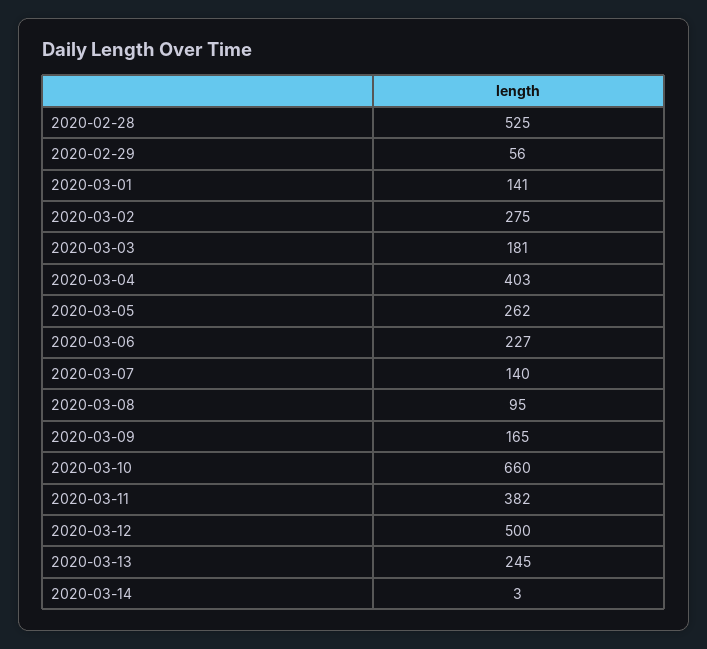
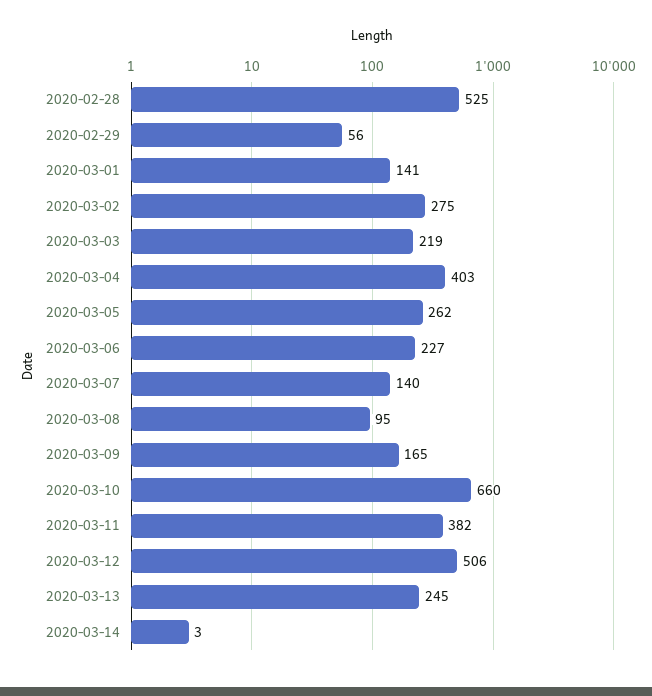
2020-03-03: 181 -> 219
2020-03-12: 500 -> 506

